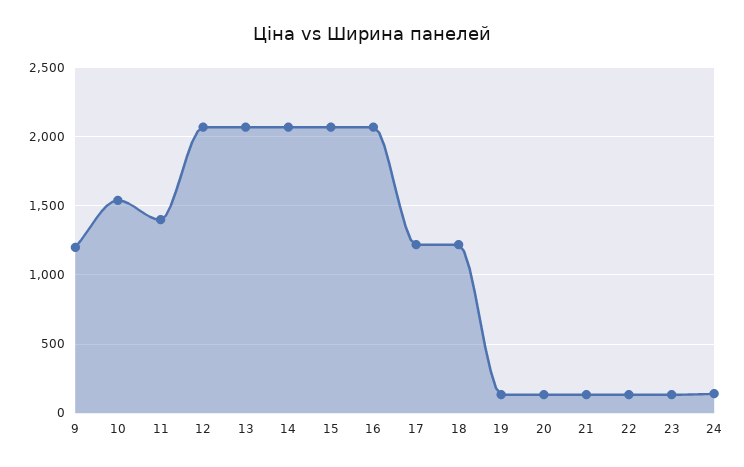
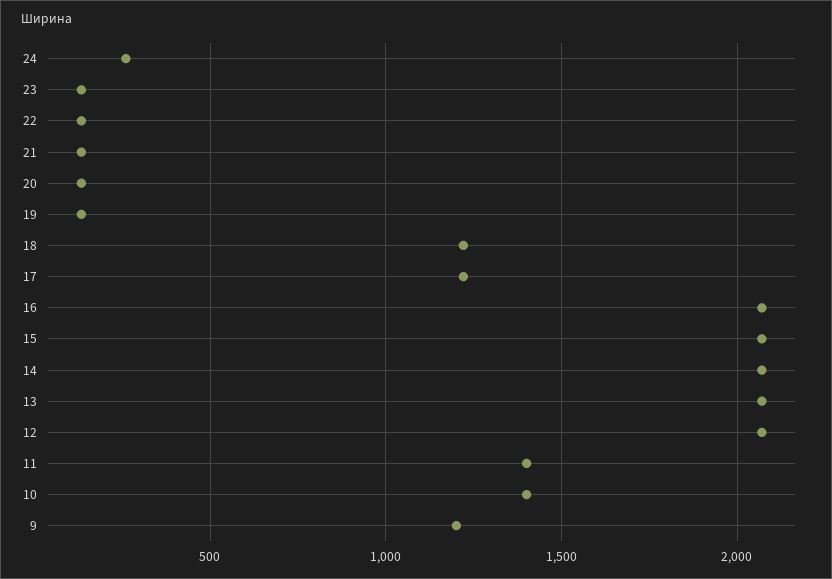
10: 1550 -> 1400
24: 150 -> 250

